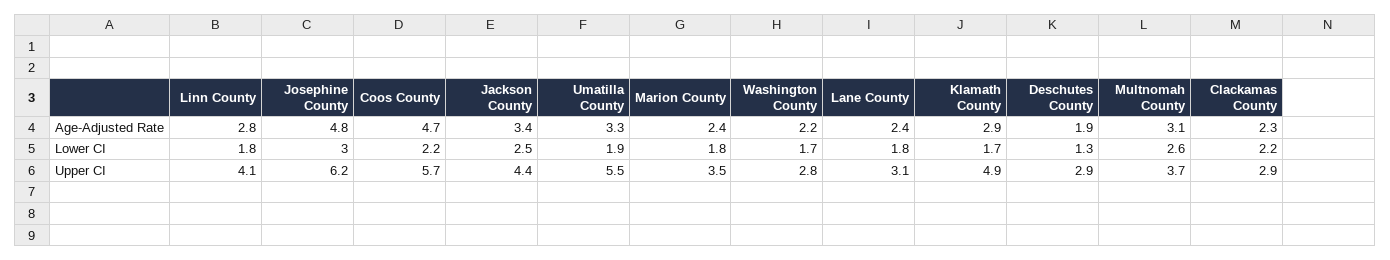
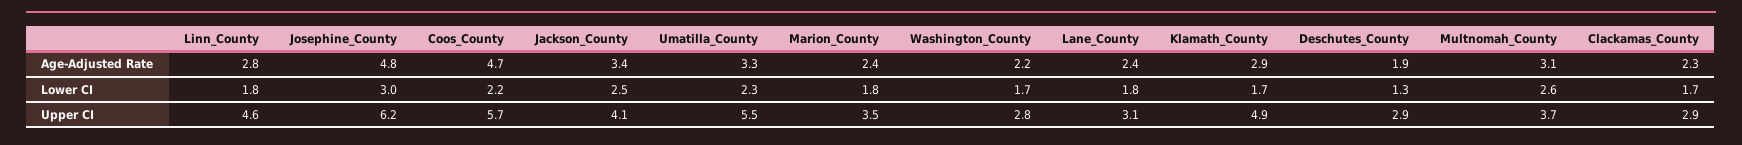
Umatilla County, Lower CI: 1.9 -> 2.3
Clackamas County, Lower CI: 2.2 -> 1.7
Linn County, Upper CI: 4.1 -> 4.6
Jackson County, Upper CI: 4.4 -> 4.1

